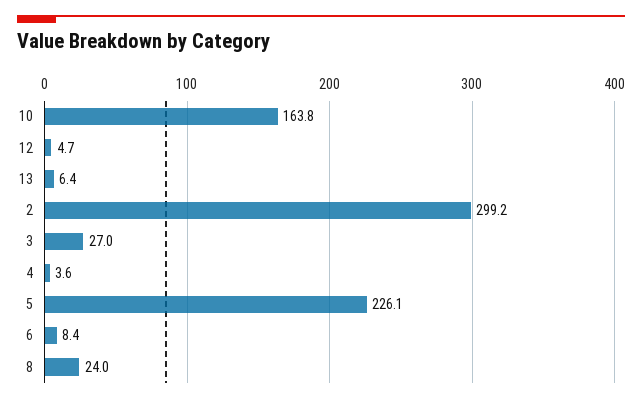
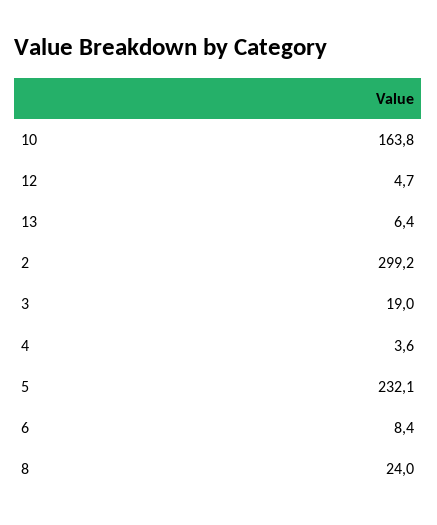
3: 27 -> 19
5: 226.1 -> 232.1

